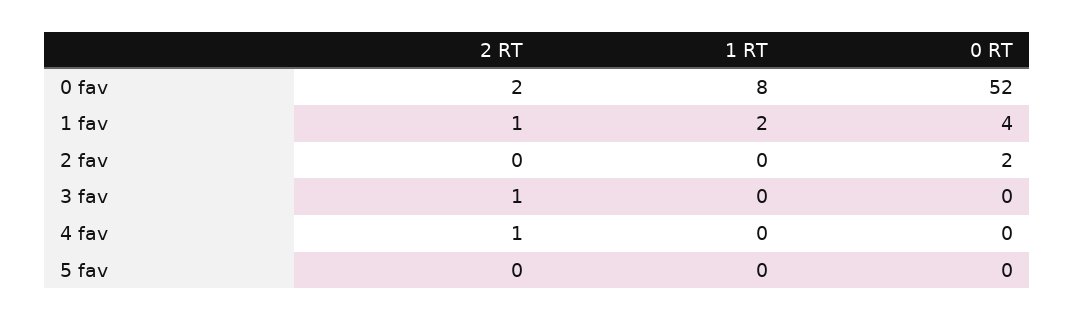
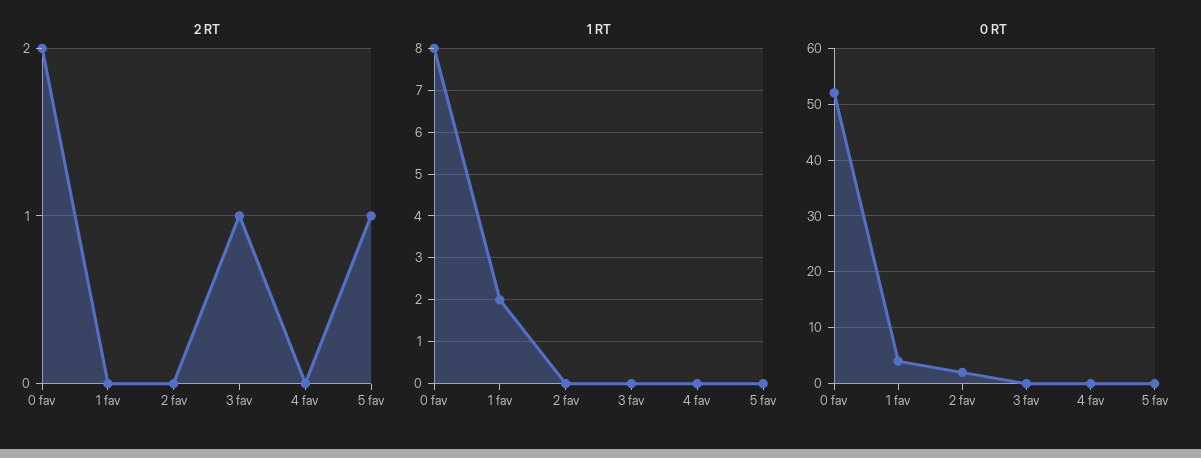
2 RT, 1 fav: 1 -> 0
2 RT, 4 fav: 1 -> 0
2 RT, 5 fav: 0 -> 1

